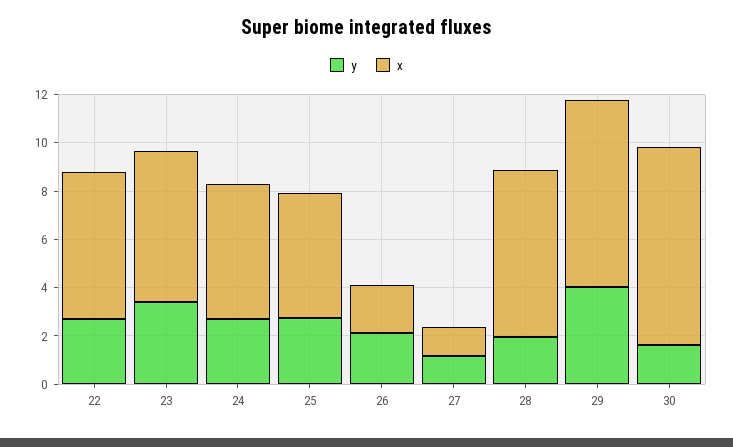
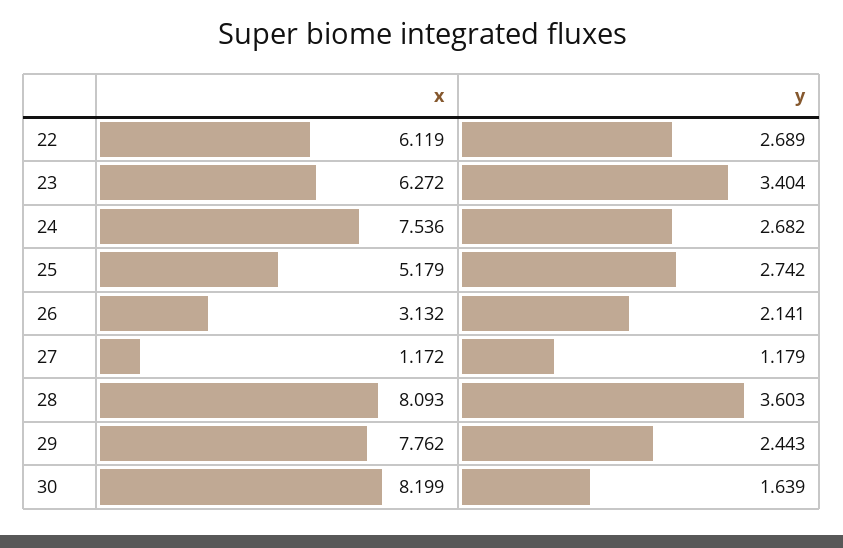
x, 24: 5.5 -> 7.536
x, 26: 2 -> 3.132
y, 28: 2 -> 3.603
x, 28: 7 -> 8.093
y, 29: 4 -> 2.443

